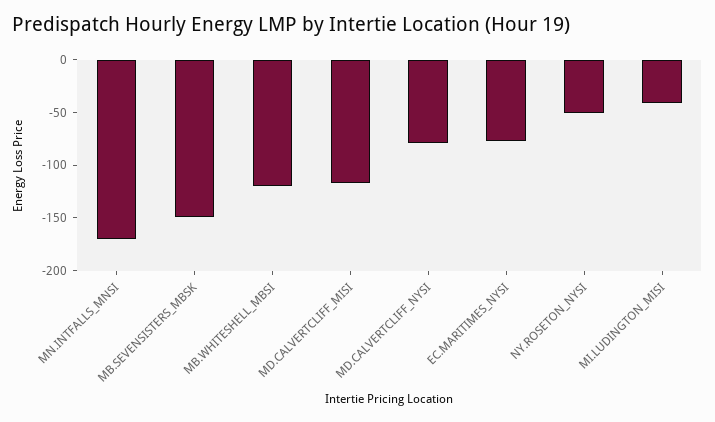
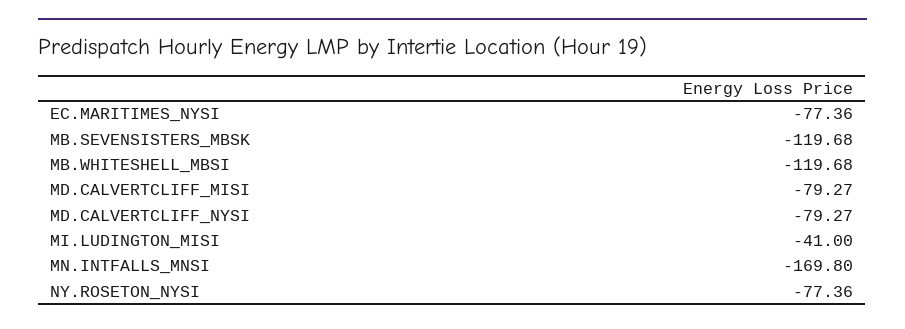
MB.SEVENSISTERS_MBSK: -150 -> -119.68
MD.CALVERTCLIFF_MISI: -120 -> -79.27
NY.ROSETON_NYSI: -50 -> -77.36

